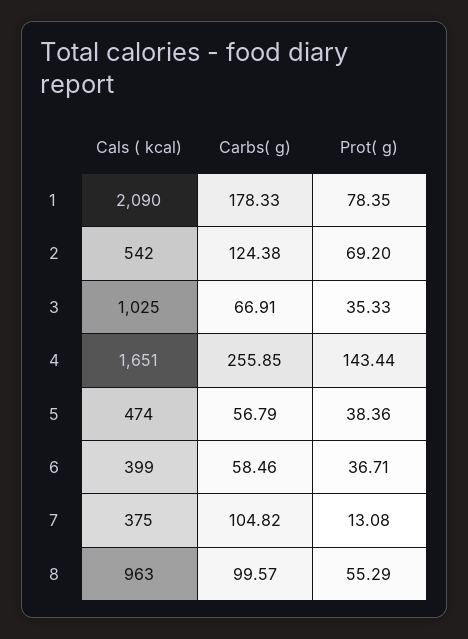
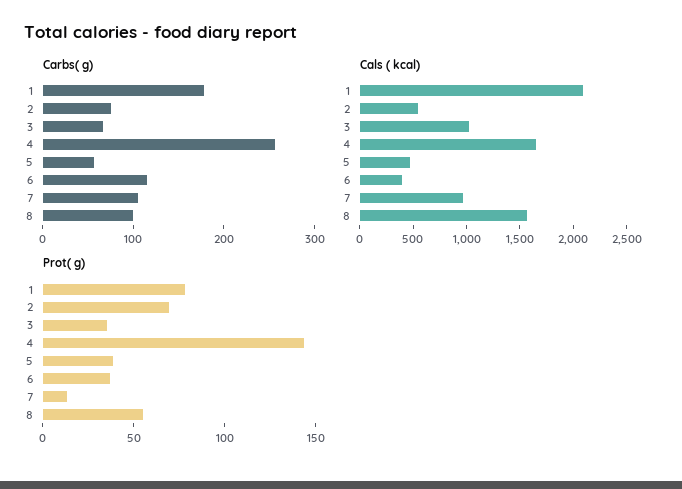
Carbs( g), 2: 124.38 -> 80
Carbs( g), 6: 58.46 -> 120
Cals ( kcal), 7: 375 -> 1000
Cals ( kcal), 8: 963 -> 1600

